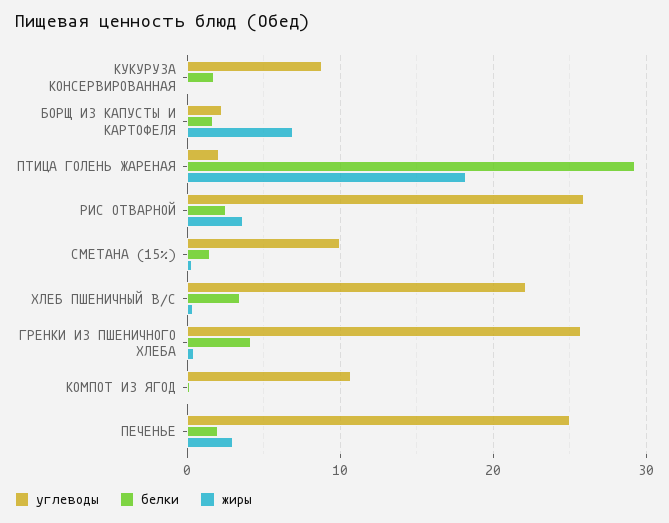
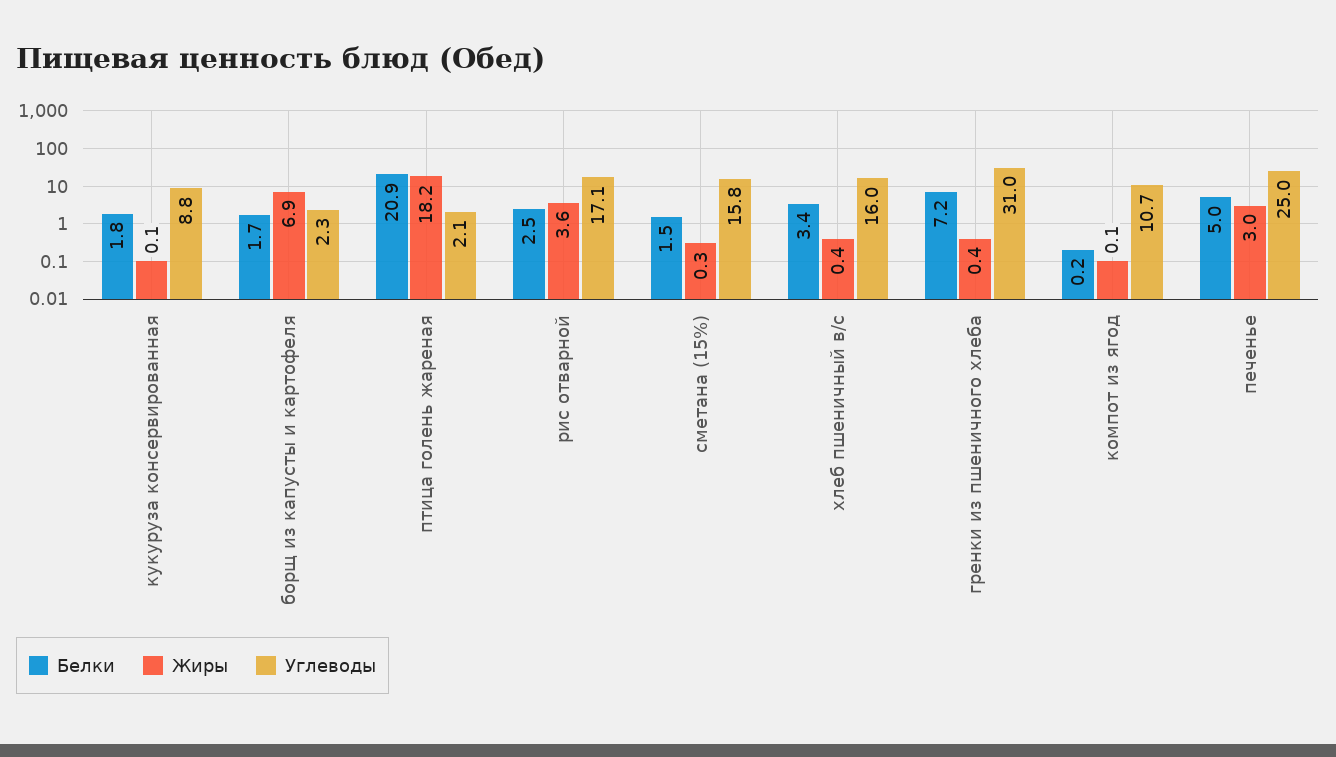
белки, ПТИЦА ГОЛЕНЬ ЖАРЕНАЯ: 29 -> 20.9
углеводы, РИС ОТВАРНОЙ: 26 -> 17.1
углеводы, СМЕТАНА (15%): 10 -> 15.8
углеводы, ХЛЕБ ПШЕНИЧНЫЙ В/С: 22 -> 16
углеводы, ГРЕНКИ ИЗ ПШЕНИЧНОГО ХЛЕБА: 26 -> 31
белки, ГРЕНКИ ИЗ ПШЕНИЧНОГО ХЛЕБА: 4 -> 7.2
белки, ПЕЧЕНЬЕ: 2 -> 5

